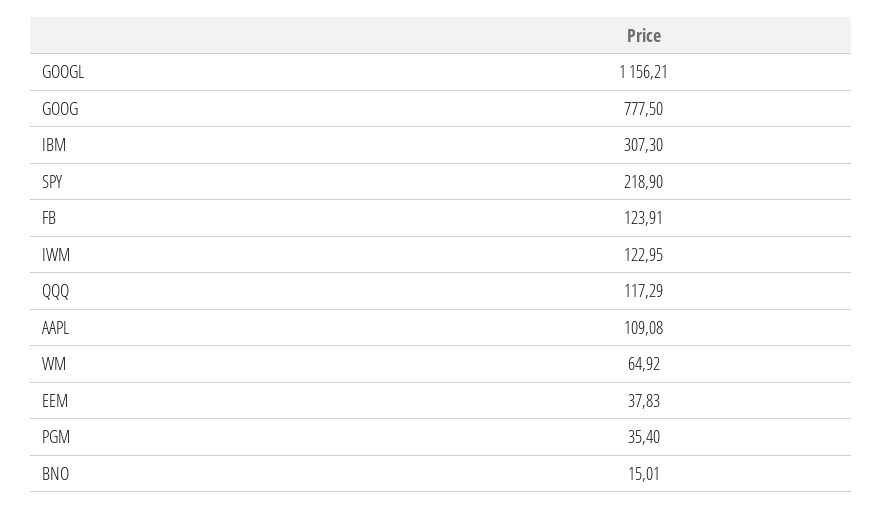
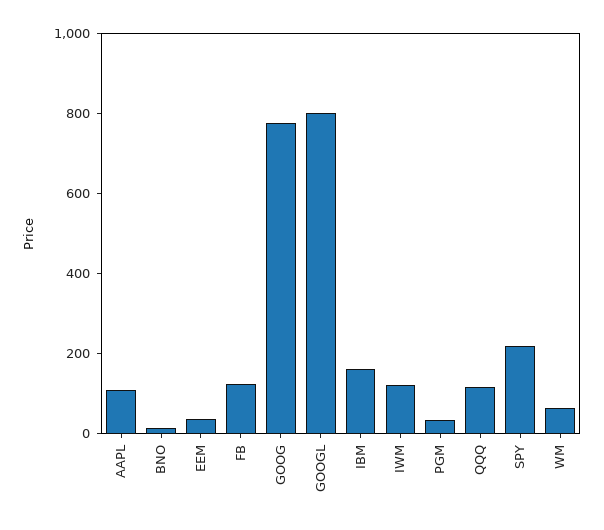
GOOGL: 1156.21 -> 800
IBM: 307.3 -> 150

